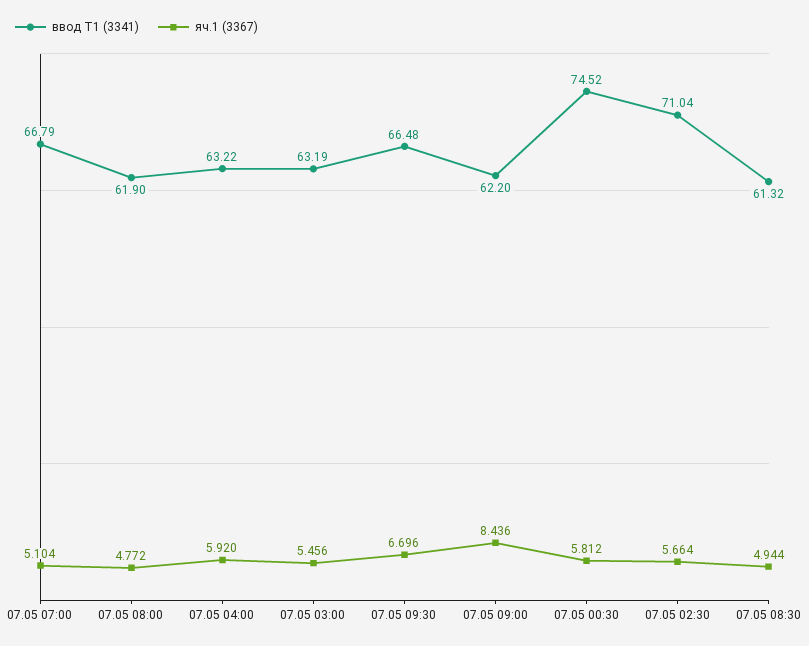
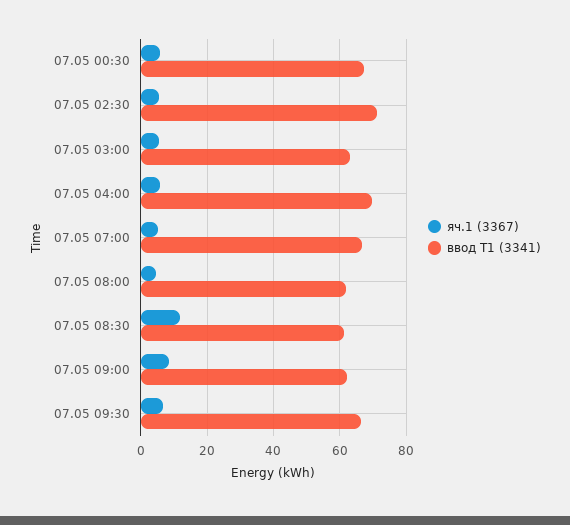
ввод Т1 (3341), 07.05 04:00: 63.22 -> 70
ввод Т1 (3341), 07.05 00:30: 74.52 -> 68
яч.1 (3367), 07.05 08:30: 4.944 -> 12

